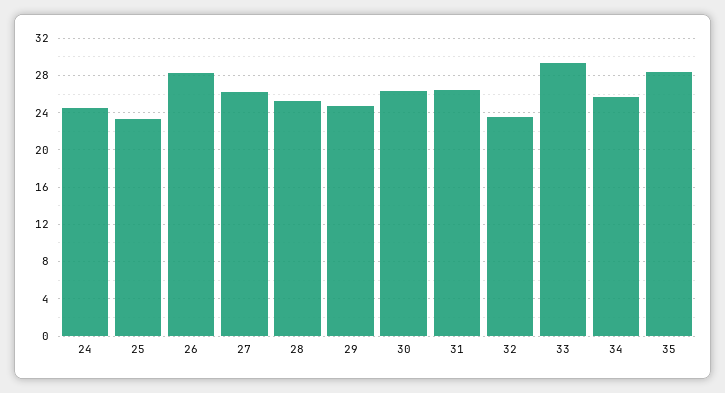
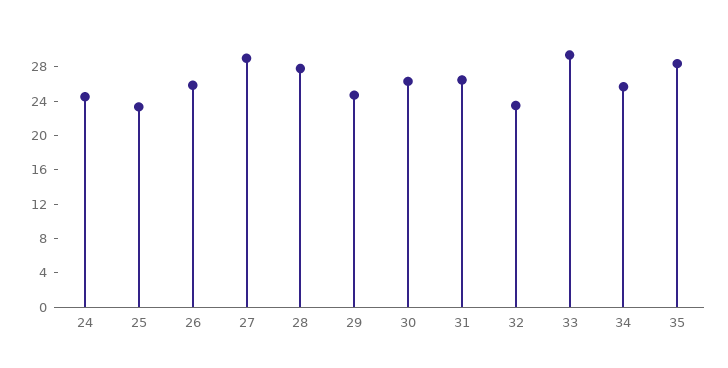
26: 28 -> 26
27: 26 -> 29
28: 25 -> 28

